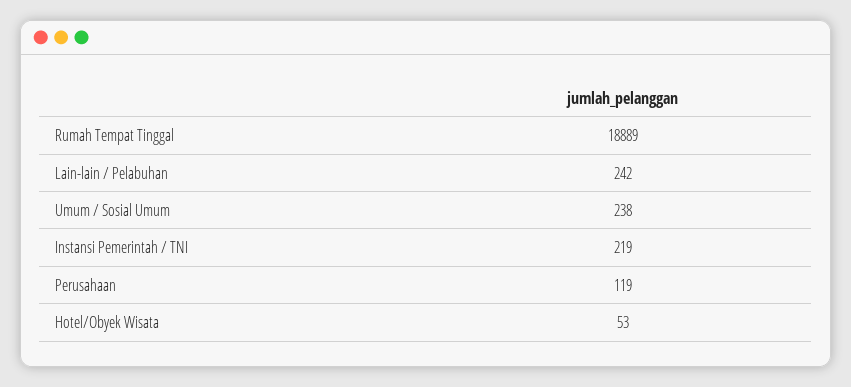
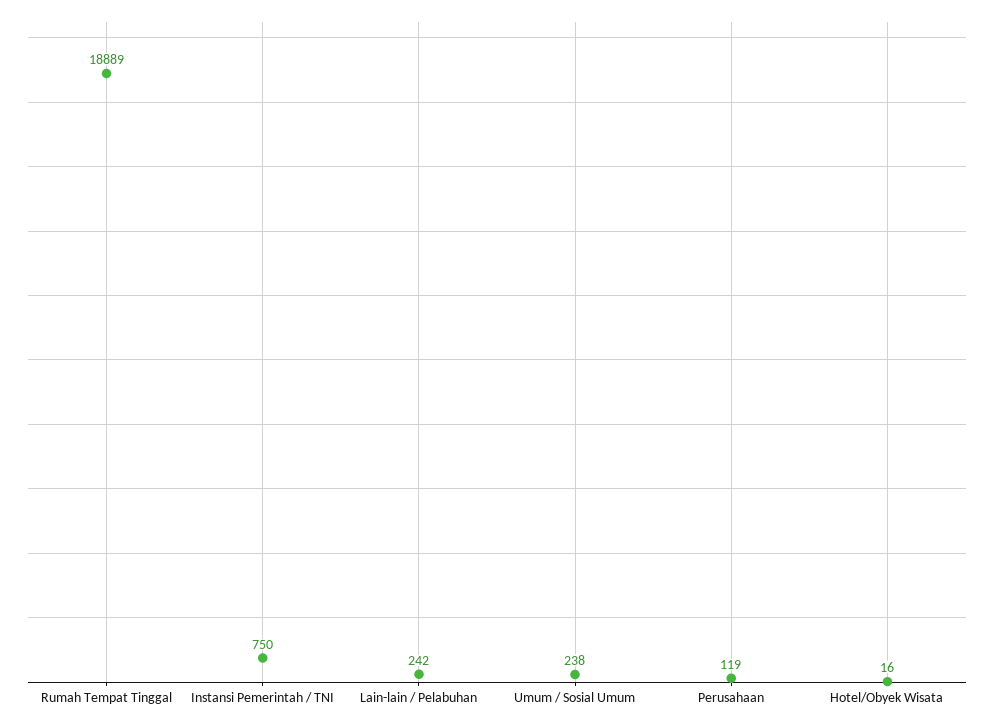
Instansi Pemerintah / TNI: 219 -> 750
Hotel/Obyek Wisata: 53 -> 16

